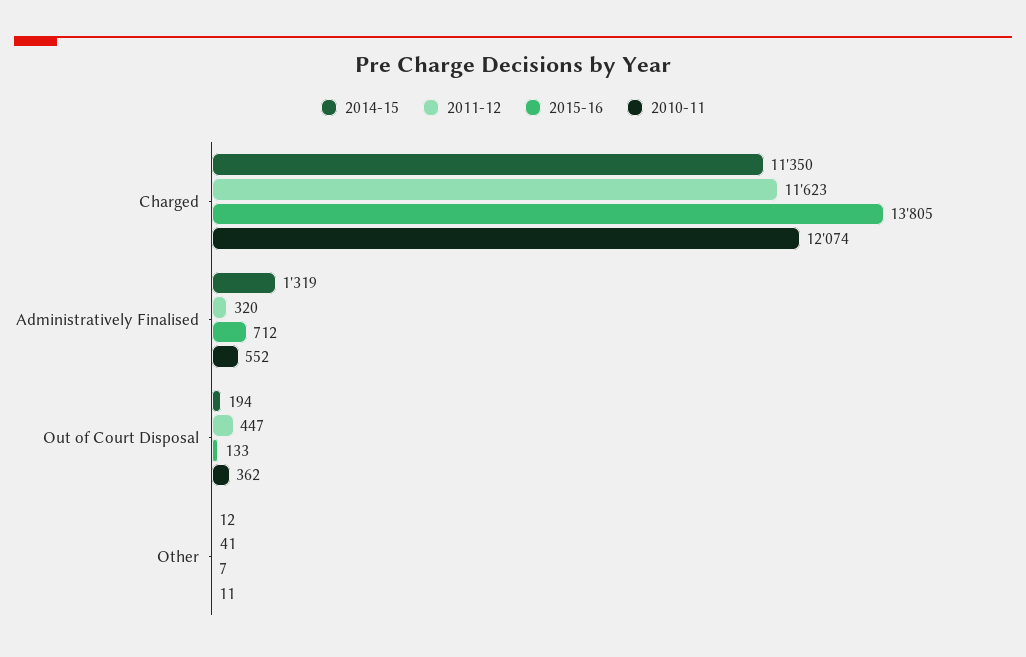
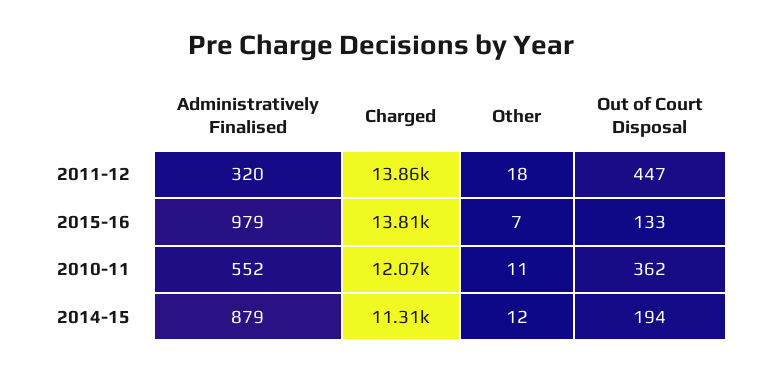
2014-15, Charged: 11350 -> 11310
2011-12, Charged: 11623 -> 13860
2014-15, Administratively Finalised: 1319 -> 879
2015-16, Administratively Finalised: 712 -> 979
2011-12, Other: 41 -> 18

